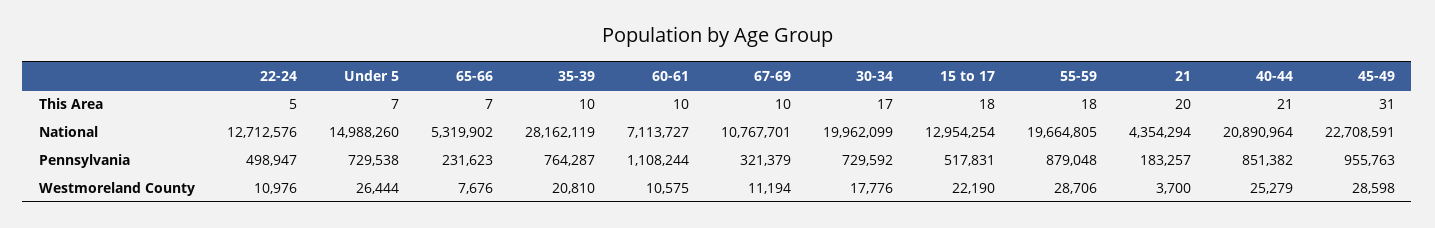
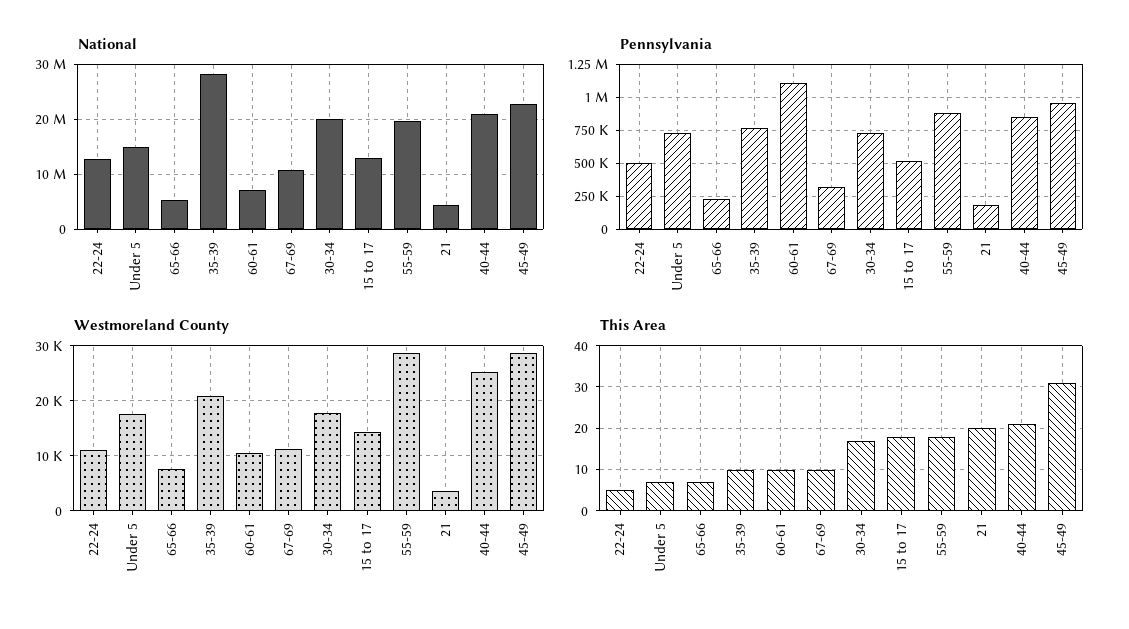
Westmoreland County, Under 5: 26444 -> 18000
Westmoreland County, 15 to 17: 22190 -> 14000

